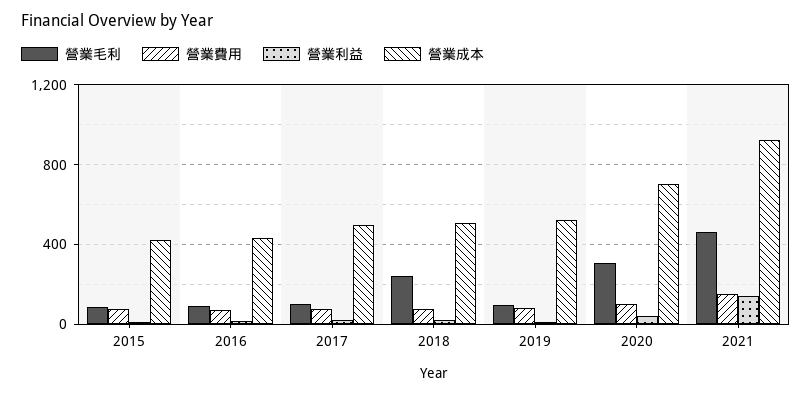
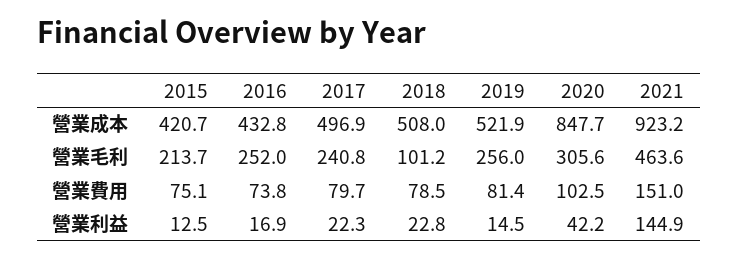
營業毛利, 2015: 100 -> 213.7
營業毛利, 2016: 100 -> 252
營業毛利, 2017: 100 -> 240.8
營業毛利, 2018: 250 -> 101.2
營業毛利, 2019: 100 -> 256
營業成本, 2020: 700 -> 847.7

